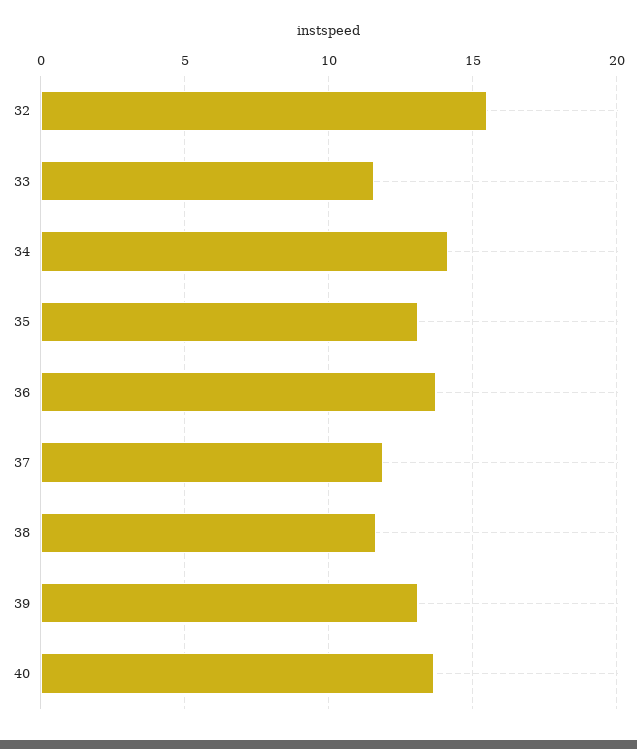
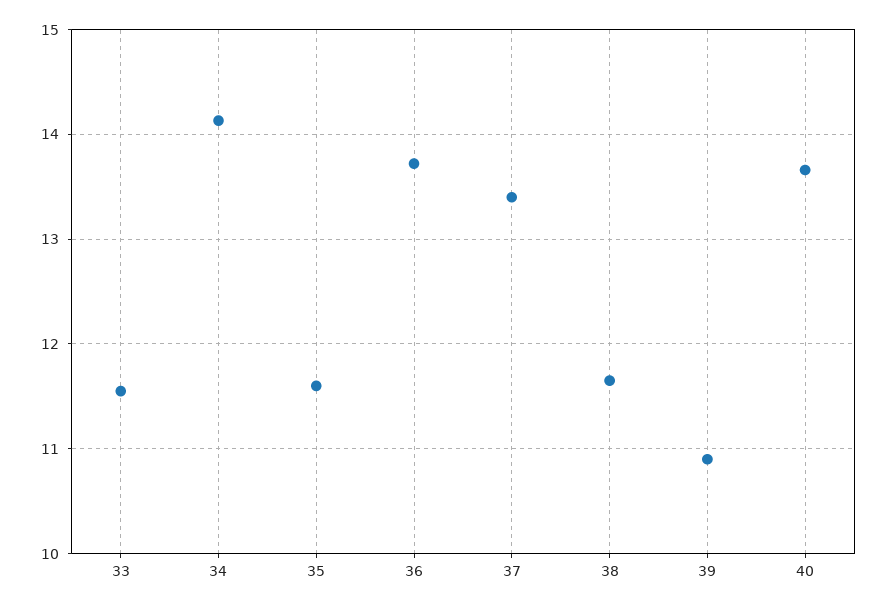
32: 15.5 -> none
35: 13 -> 11.6
37: 12 -> 13.4
39: 13 -> 10.9

